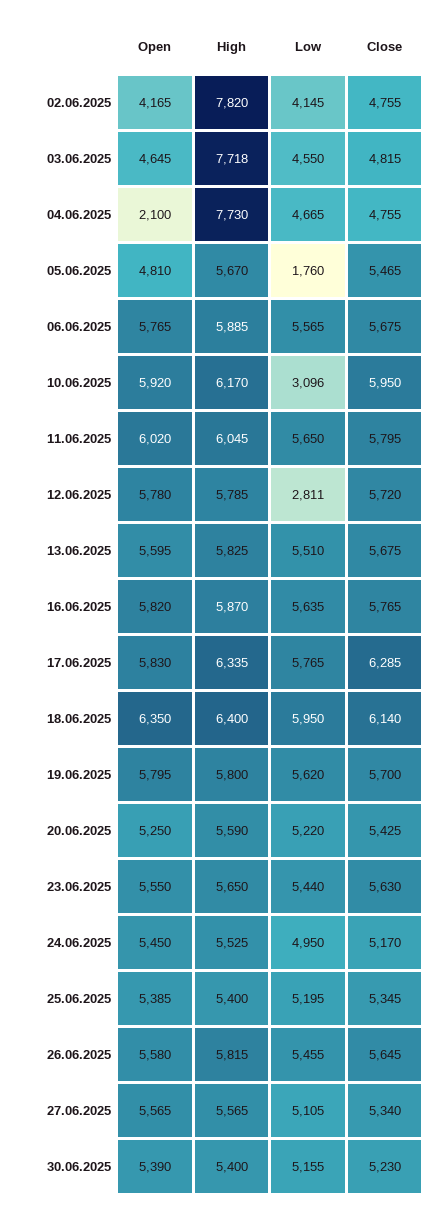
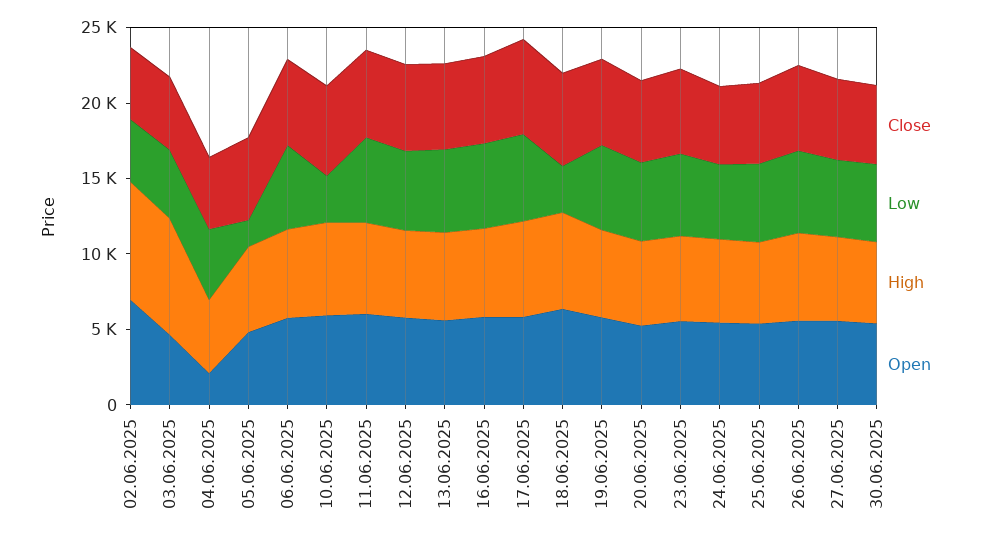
Open, 02.06.2025: 4165 -> 7000
High, 04.06.2025: 7730 -> 5000
Low, 12.06.2025: 2811 -> 5000
Low, 18.06.2025: 5950 -> 3000

